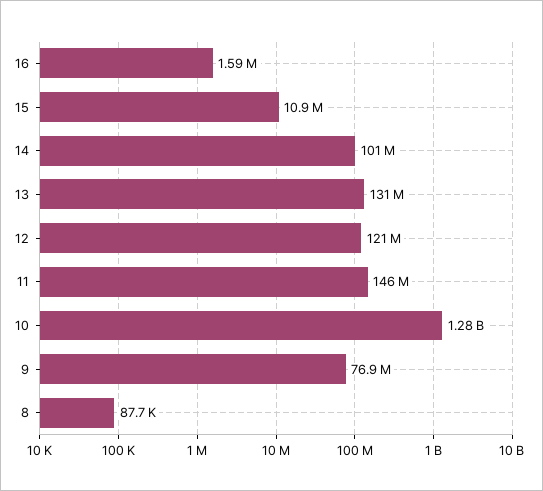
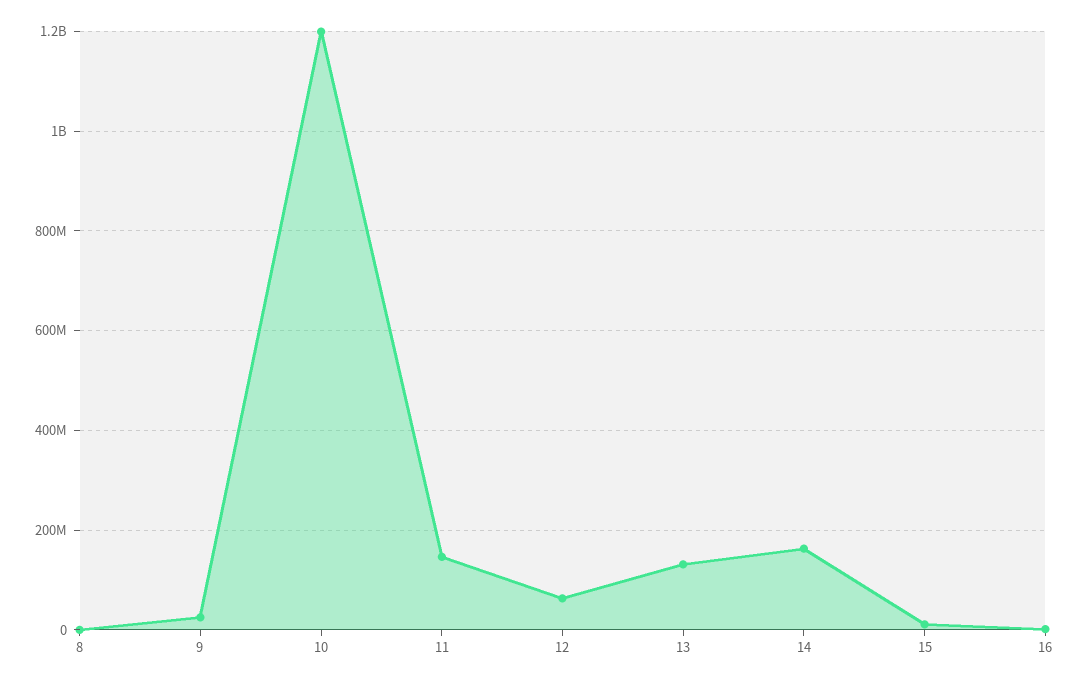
14: 101000000 -> 160000000
12: 121000000 -> 60000000
10: 1280000000 -> 1200000000
9: 76900000 -> 20000000

